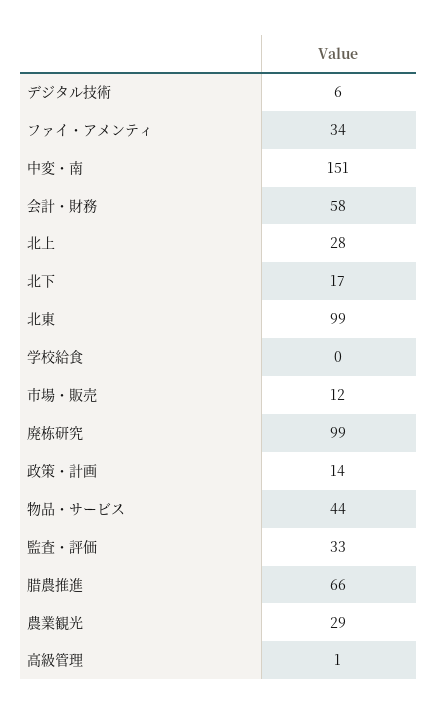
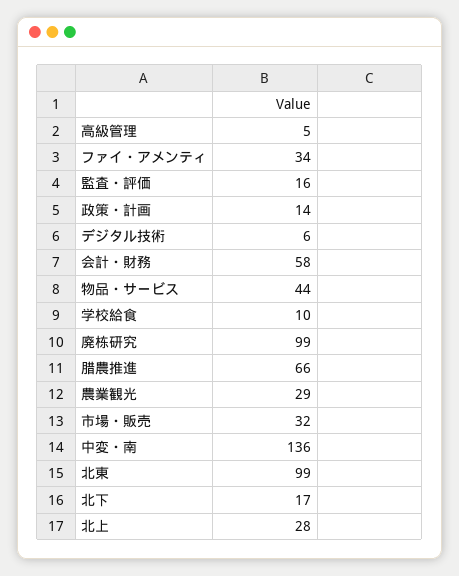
中変・南: 151 -> 136
学校給食: 0 -> 10
市場・販売: 12 -> 32
監査・評価: 33 -> 16
高級管理: 1 -> 5

